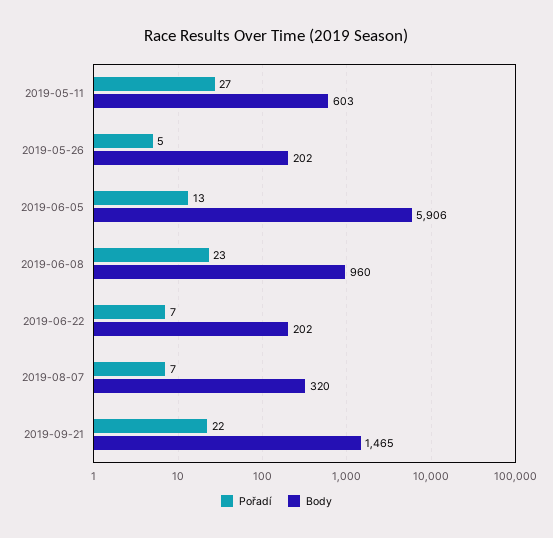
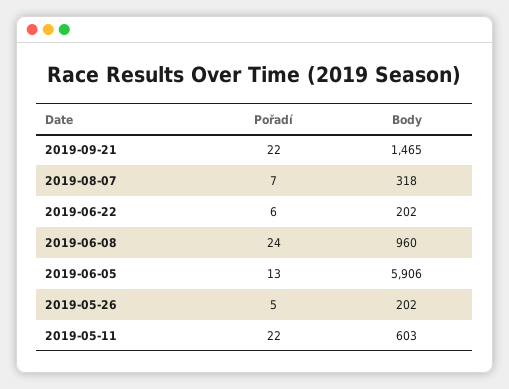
Pořadí, 2019-05-11: 27 -> 22
Pořadí, 2019-06-08: 23 -> 24
Pořadí, 2019-06-22: 7 -> 6
Body, 2019-08-07: 320 -> 318

